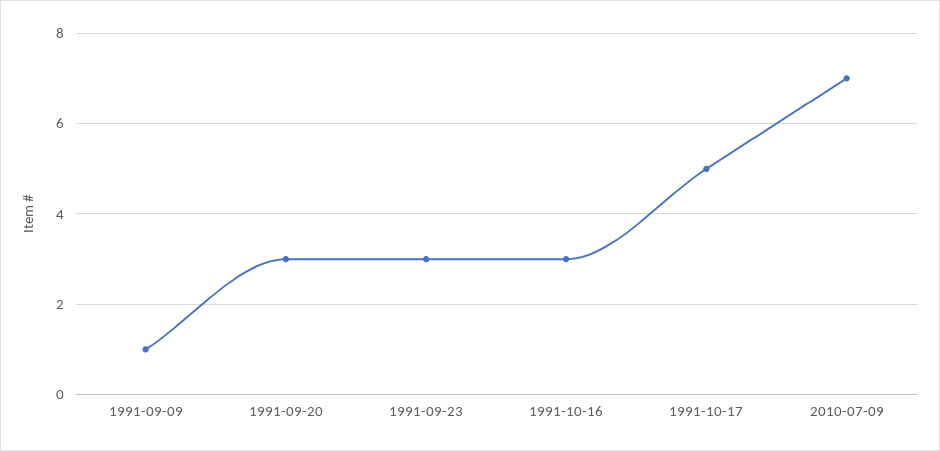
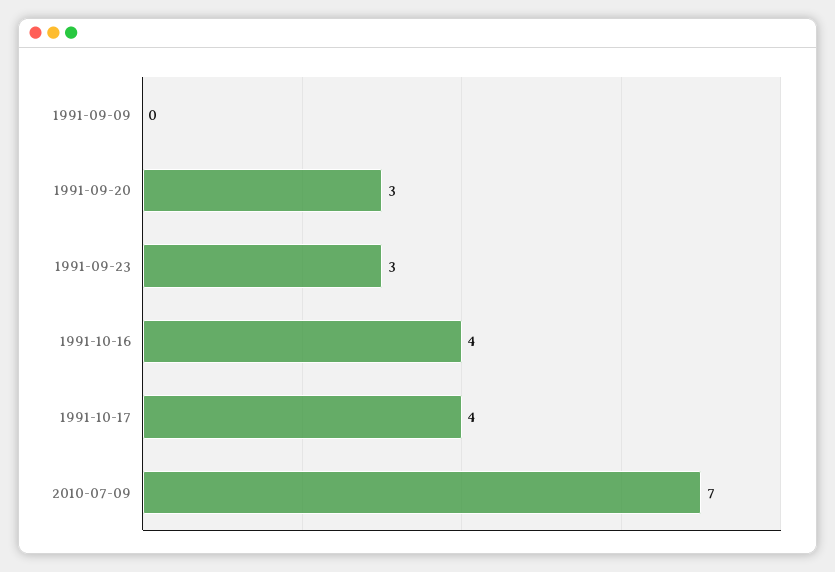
1991-09-09: 1 -> 0
1991-10-16: 3 -> 4
1991-10-17: 5 -> 4

